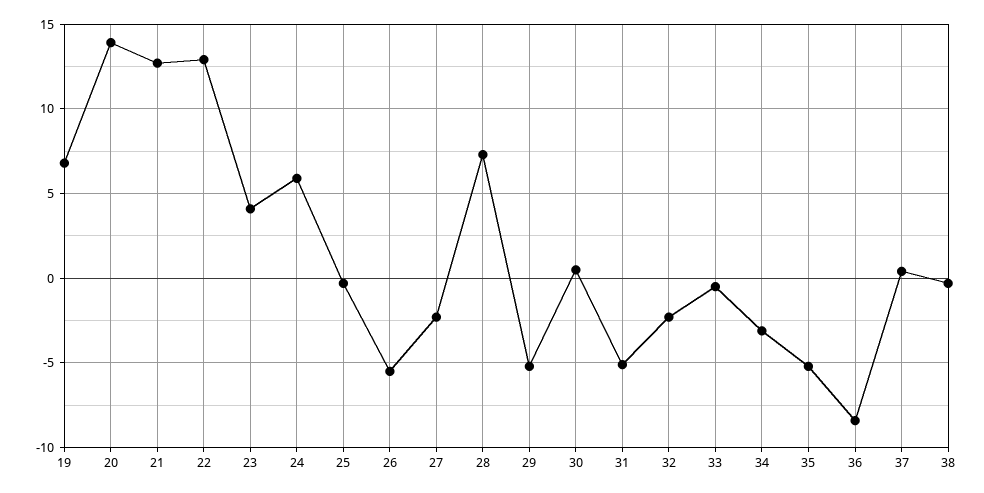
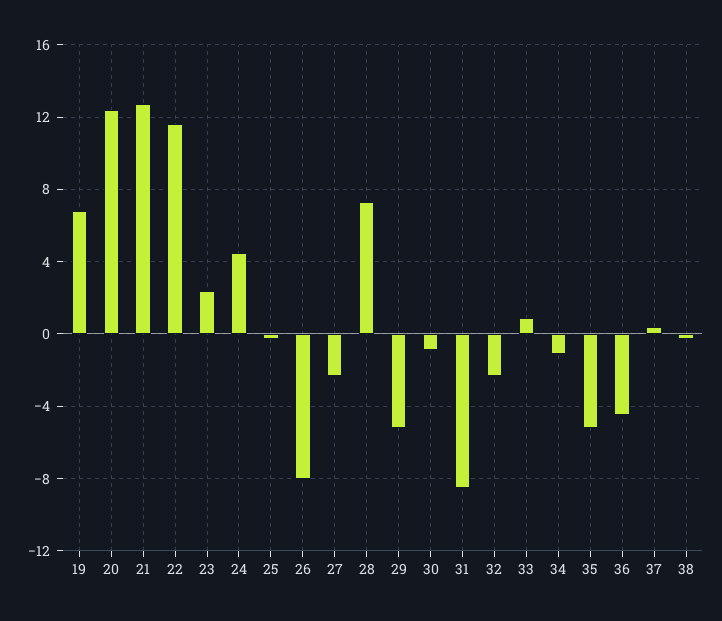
20: 14 -> 12.5
22: 13 -> 11.5
23: 4 -> 2.5
24: 6 -> 4.5
26: -5.5 -> -8
30: 0.5 -> -1
31: -5 -> -8.5
33: -0.5 -> 1
34: -3 -> -1
36: -8.5 -> -4.5

